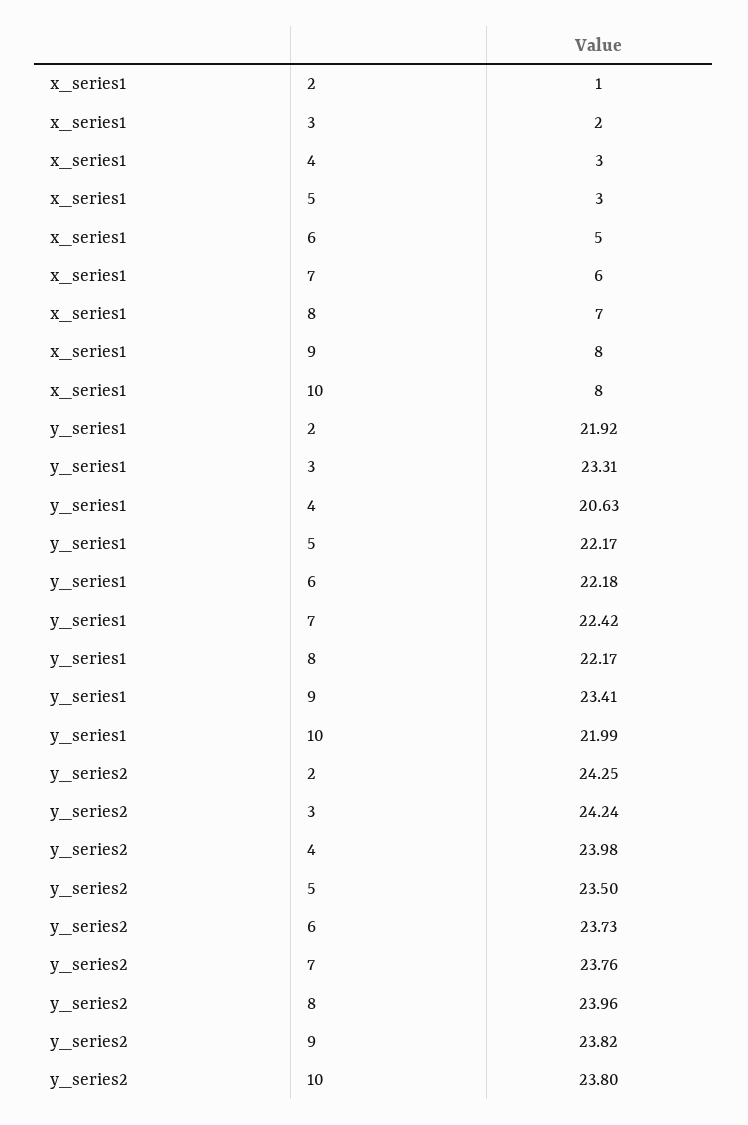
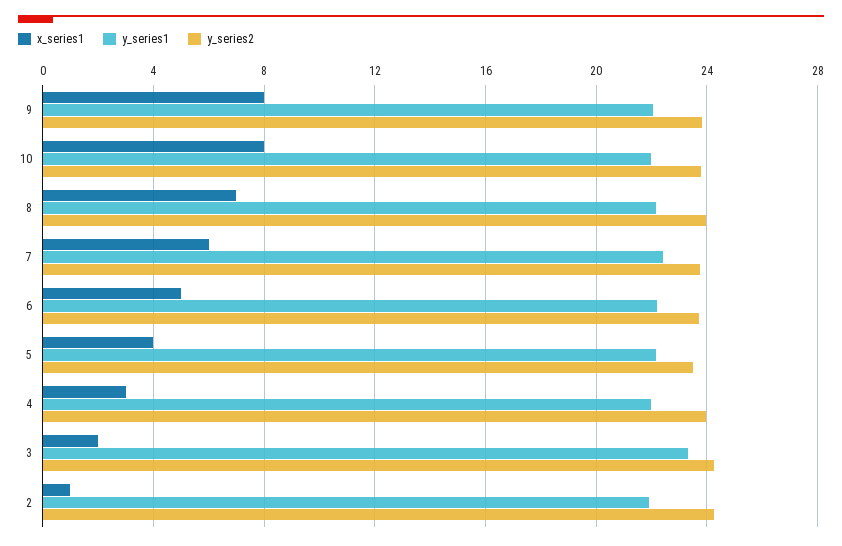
x_series1, 5: 3 -> 4
y_series1, 4: 20.63 -> 22
y_series1, 9: 23.41 -> 22

